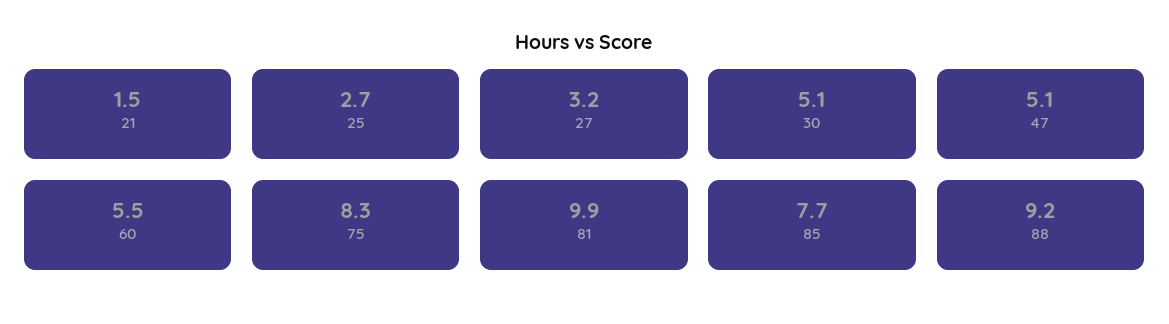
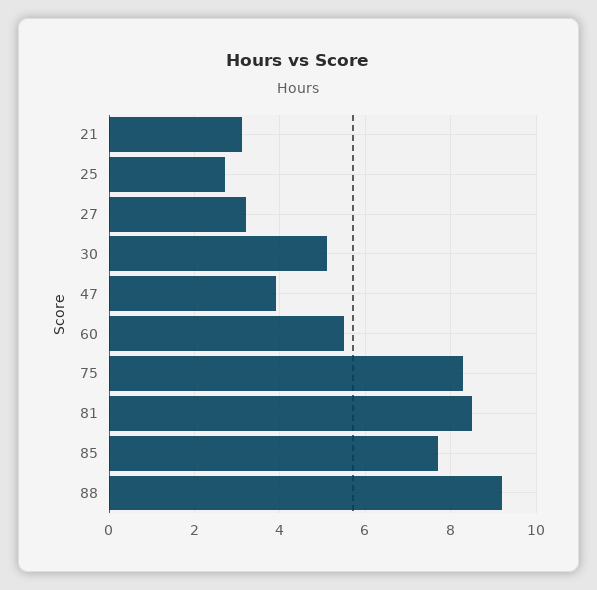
21: 1.5 -> 3
47: 5.1 -> 4
81: 9.9 -> 8.5

